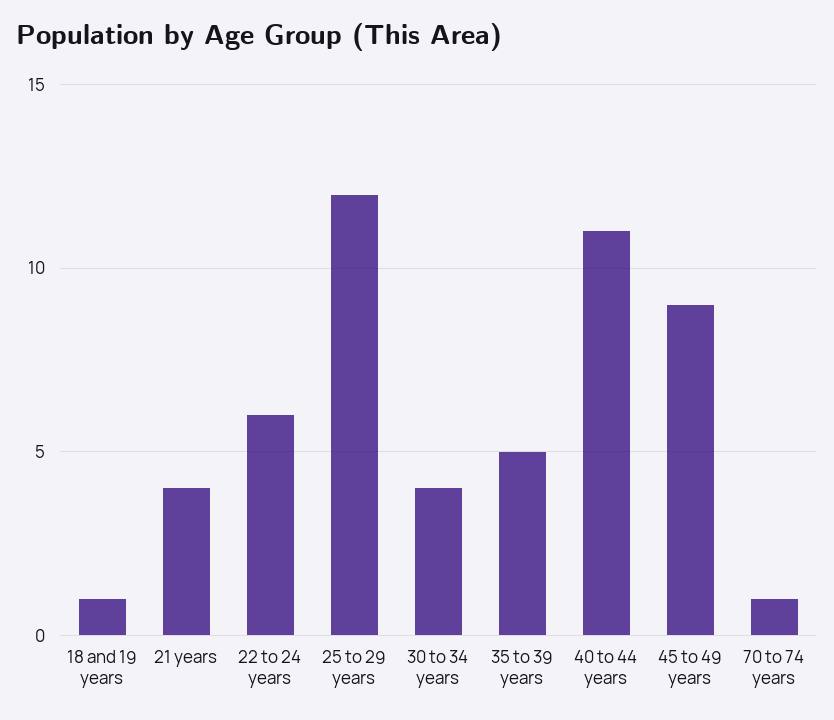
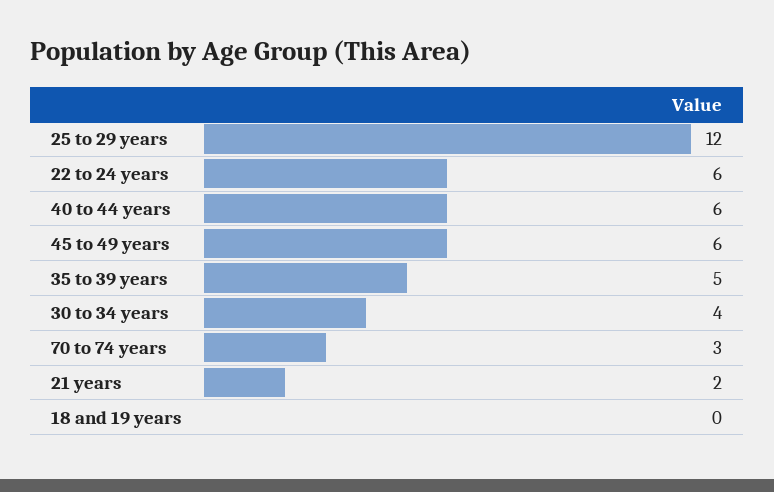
18 and 19 years: 1 -> 0
21 years: 4 -> 2
40 to 44 years: 11 -> 6
45 to 49 years: 9 -> 6
70 to 74 years: 1 -> 3

